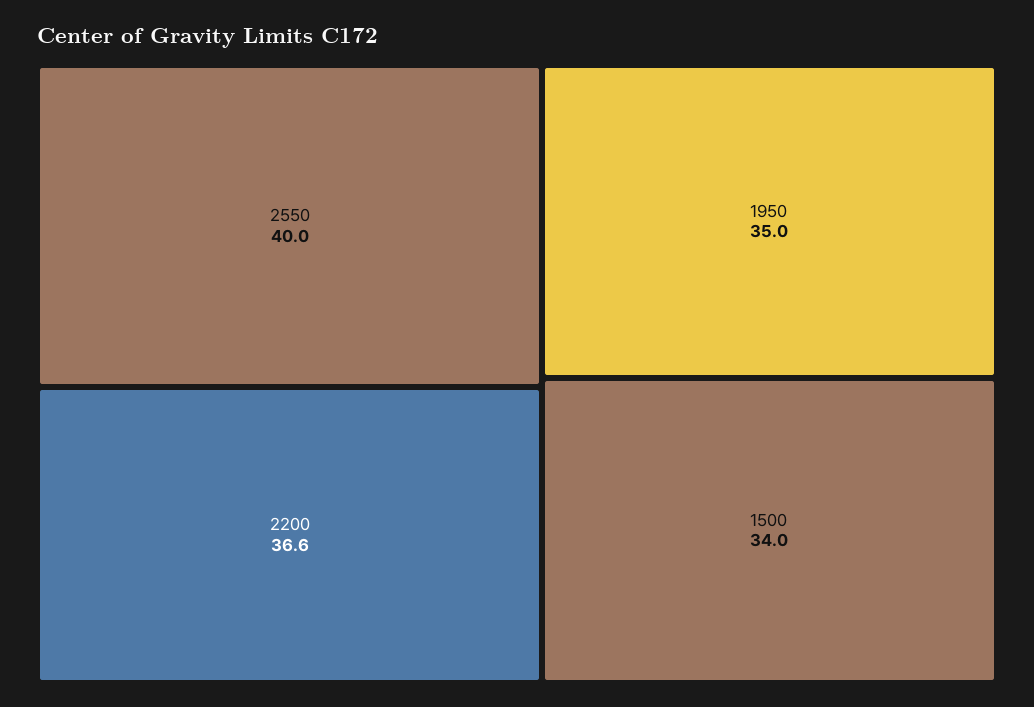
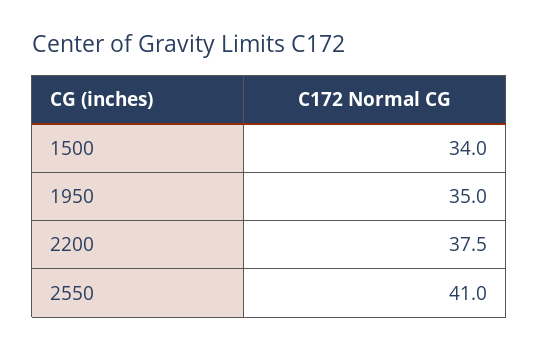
2550: 40 -> 41
2200: 36.6 -> 37.5

